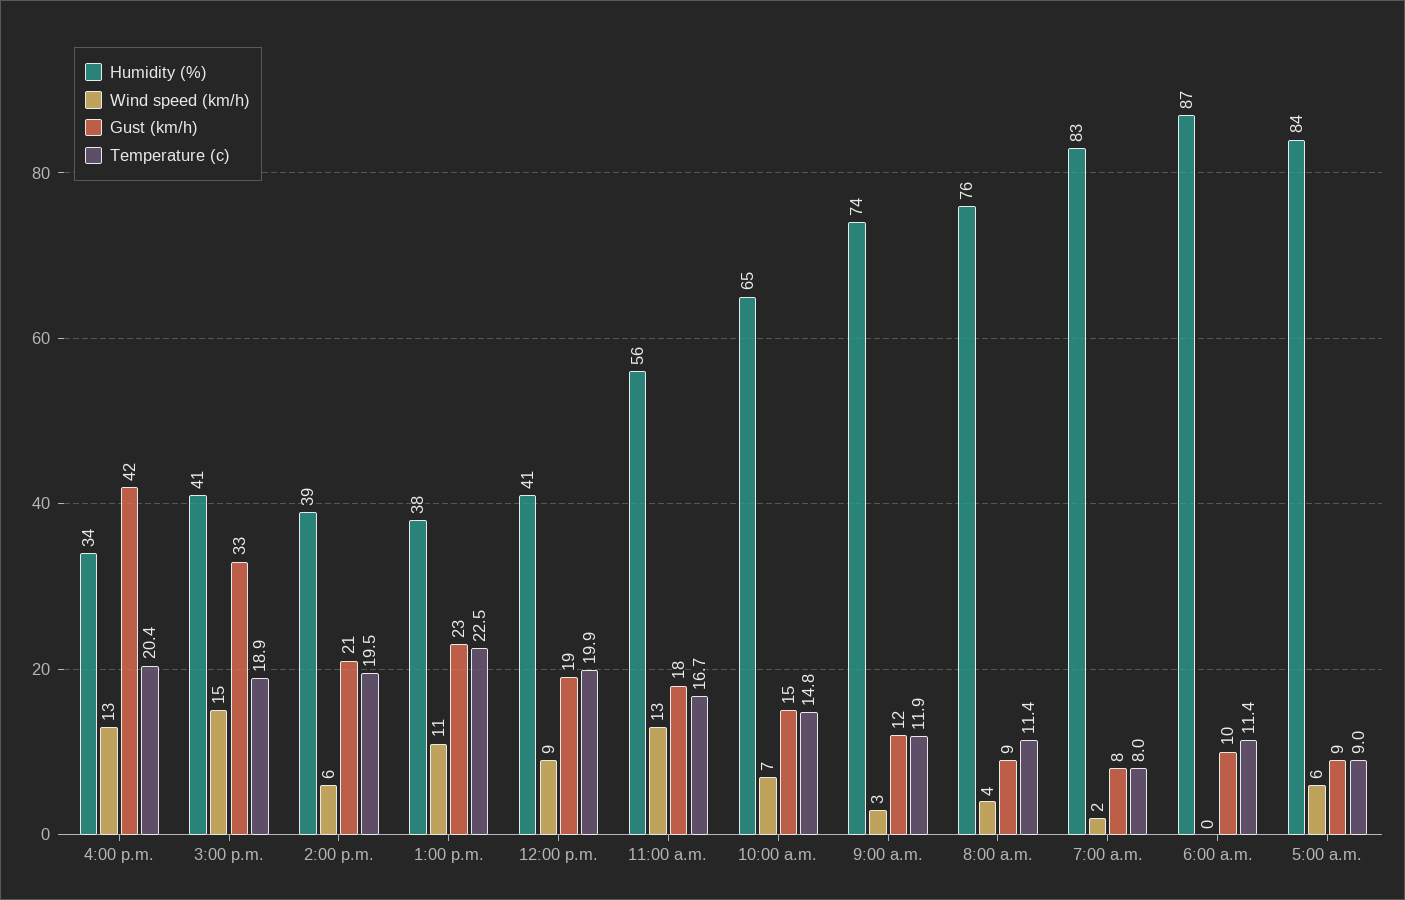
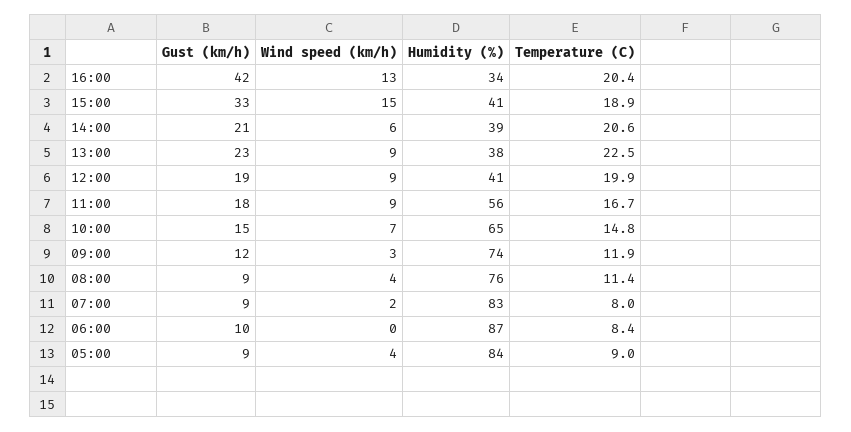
Temperature (c), 2:00 p.m.: 19.5 -> 20.6
Wind speed (km/h), 1:00 p.m.: 11 -> 9
Wind speed (km/h), 11:00 a.m.: 13 -> 9
Gust (km/h), 7:00 a.m.: 8 -> 9
Temperature (c), 6:00 a.m.: 11.4 -> 8.4
Wind speed (km/h), 5:00 a.m.: 6 -> 4

